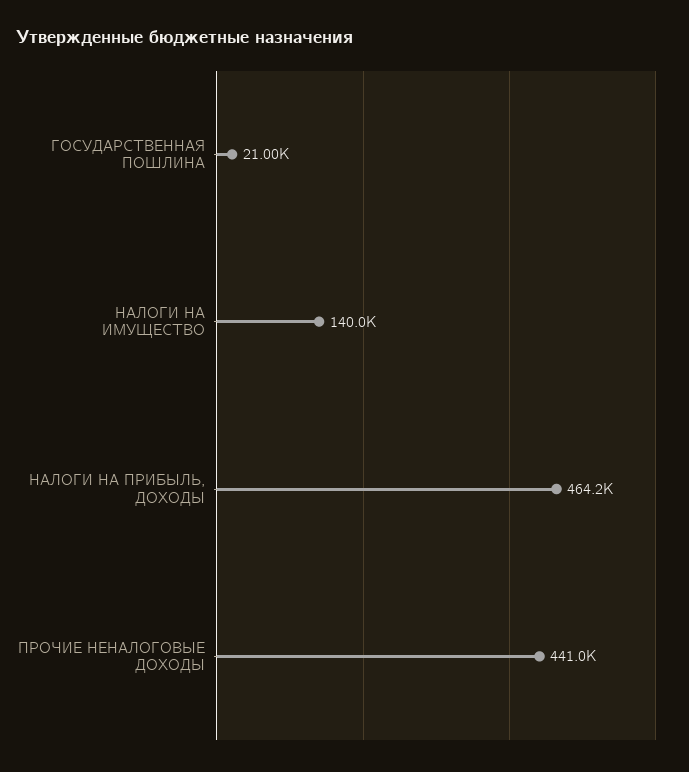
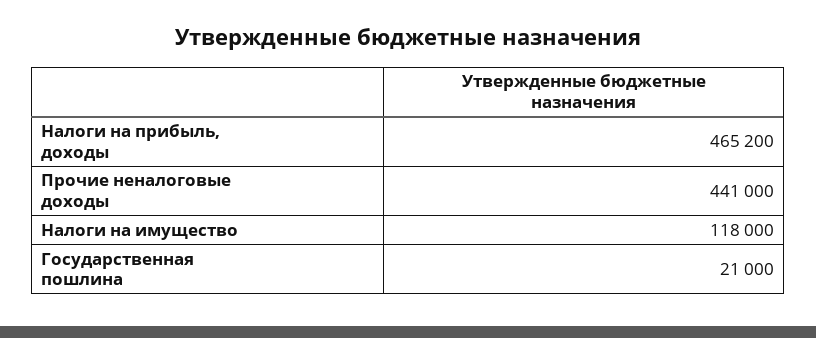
НАЛОГИ НА ИМУЩЕСТВО: 140000 -> 118000
НАЛОГИ НА ПРИБЫЛЬ, ДОХОДЫ: 464200 -> 465200

